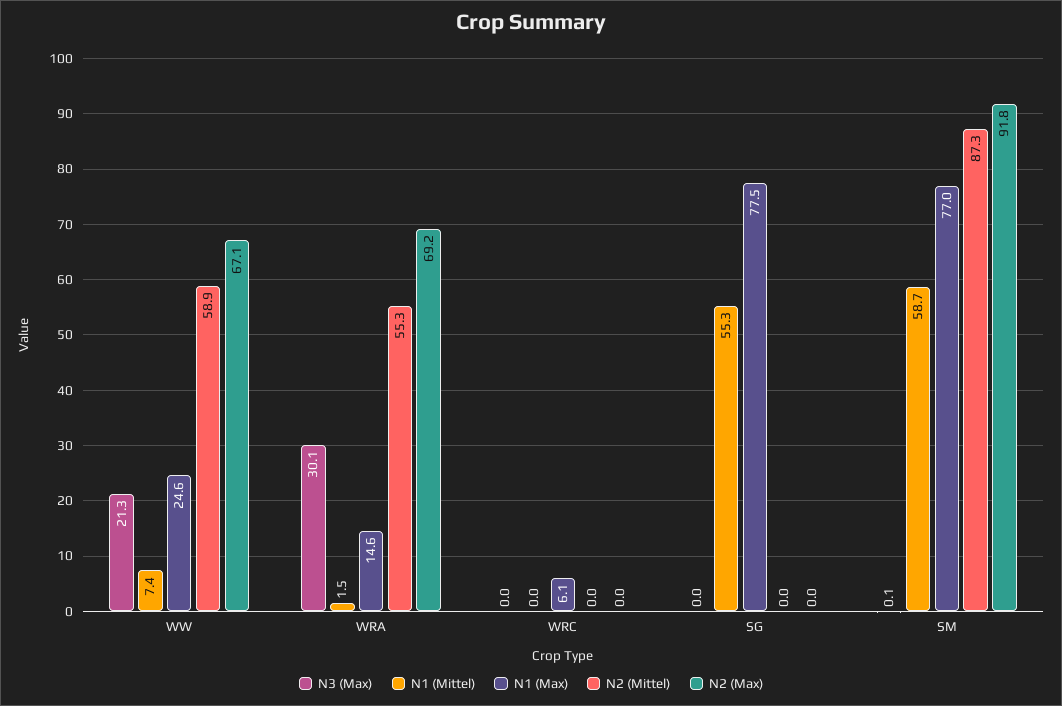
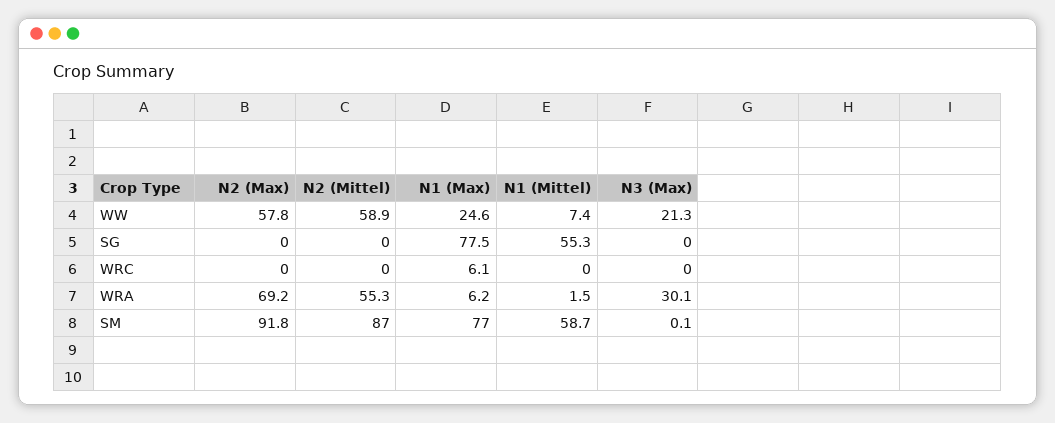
N2 (Max), WW: 67.1 -> 57.8
N1 (Max), WRA: 14.6 -> 6.2
N2 (Mittel), SM: 87.3 -> 87

